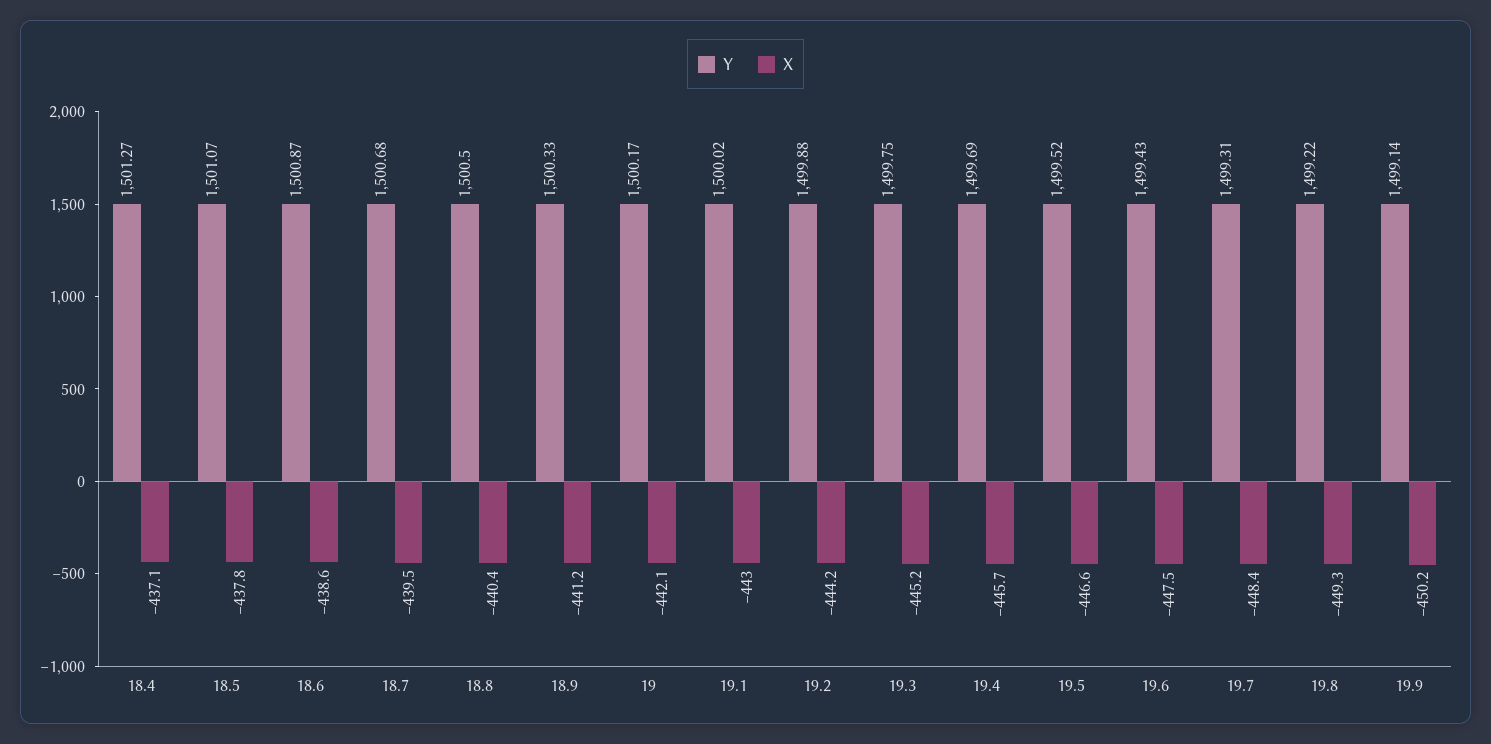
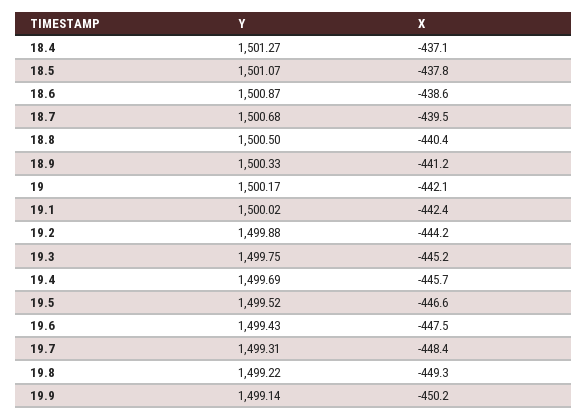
X, 19.1: -443 -> -442.4

